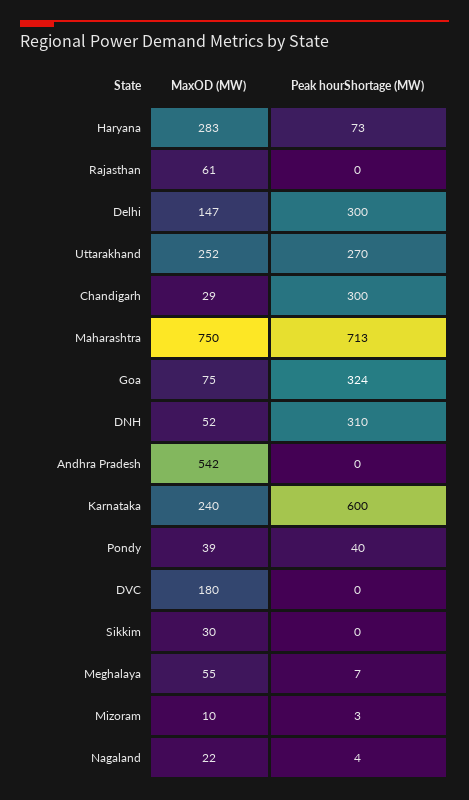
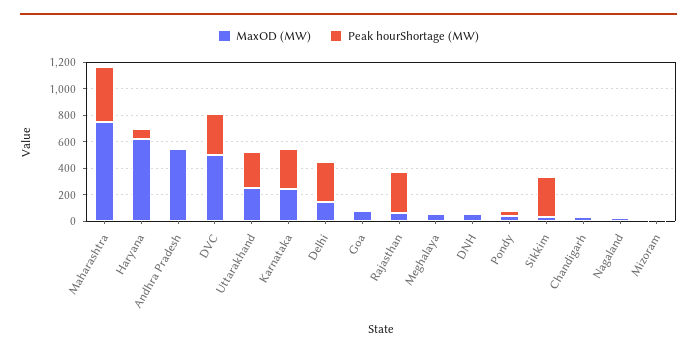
MaxOD (MW), Haryana: 283 -> 600
Peak hourShortage (MW), Rajasthan: 0 -> 300
Peak hourShortage (MW), Chandigarh: 300 -> 0
Peak hourShortage (MW), Maharashtra: 713 -> 400
Peak hourShortage (MW), Goa: 324 -> 0
Peak hourShortage (MW), DNH: 310 -> 0
Peak hourShortage (MW), Karnataka: 600 -> 300
MaxOD (MW), DVC: 180 -> 500
Peak hourShortage (MW), DVC: 0 -> 300
Peak hourShortage (MW), Sikkim: 0 -> 300

